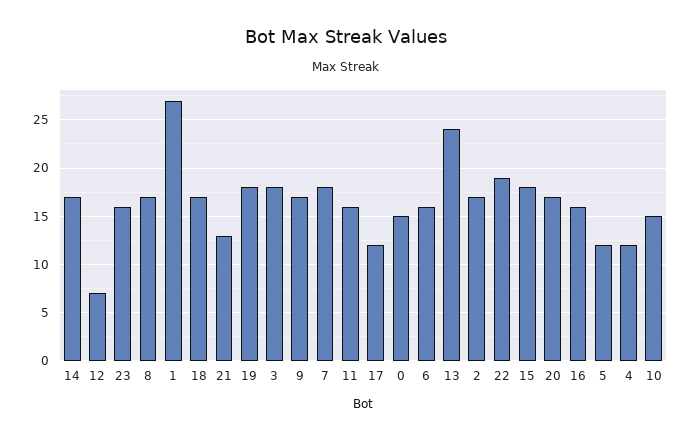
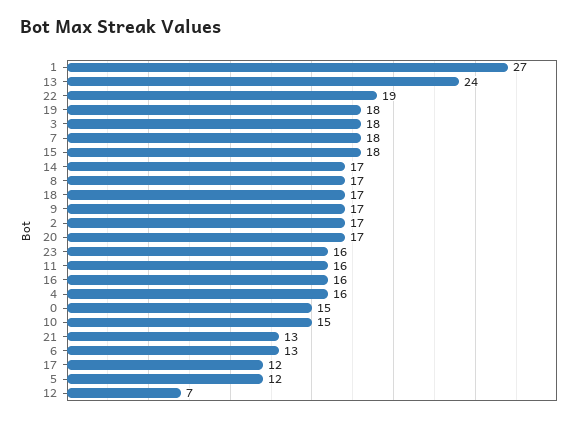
6: 16 -> 13
4: 12 -> 16

